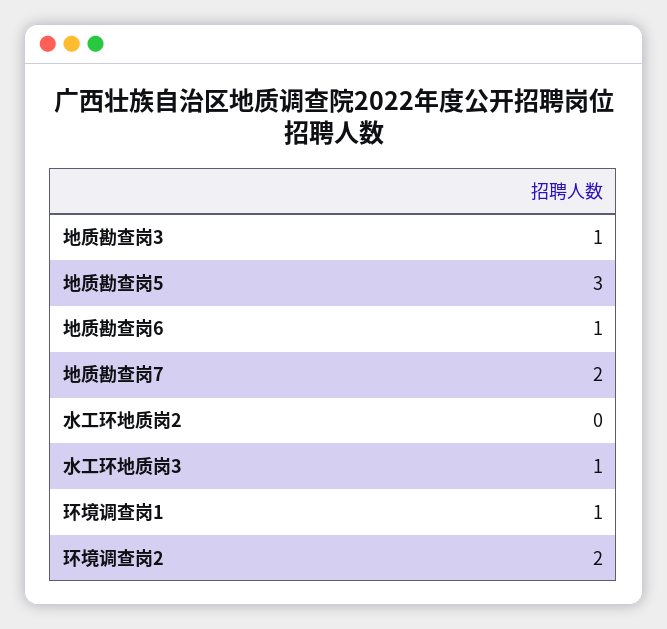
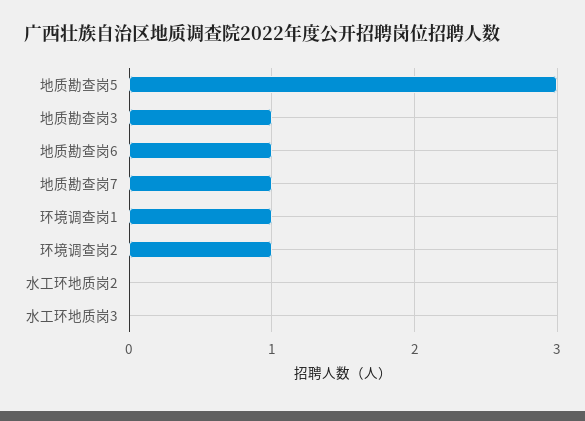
地质勘查岗7: 2 -> 1
水工环地质岗3: 1 -> 0
环境调查岗2: 2 -> 1

